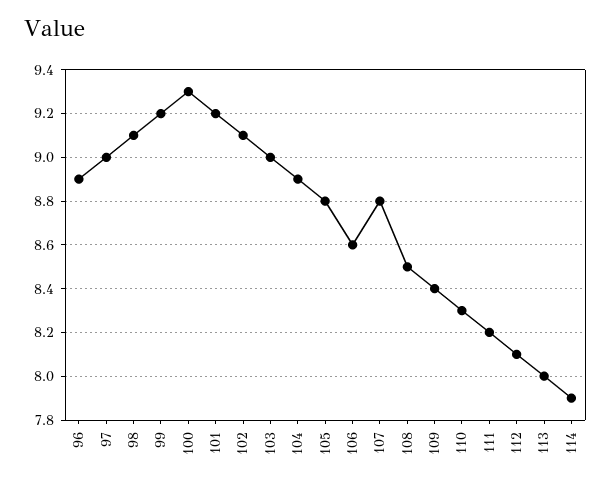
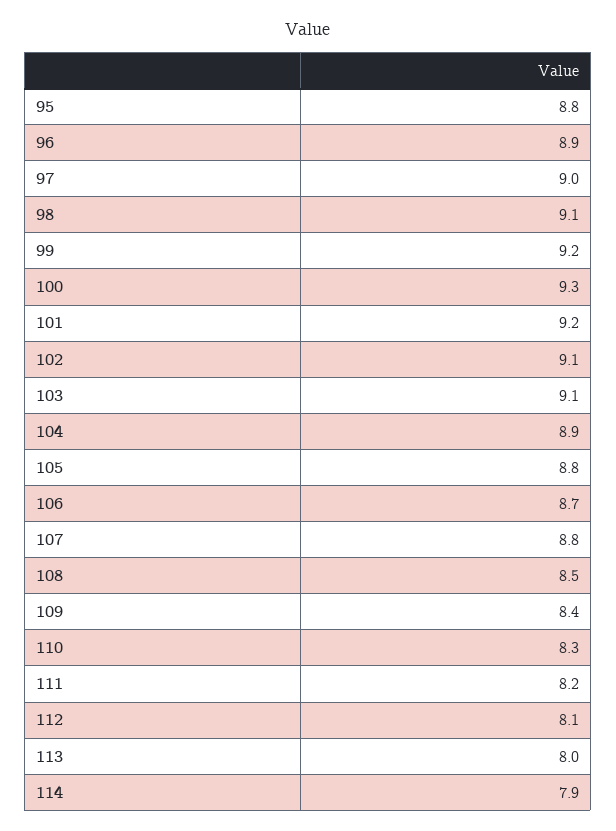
103: 9 -> 9.1
106: 8.6 -> 8.7
95: none -> 8.8

